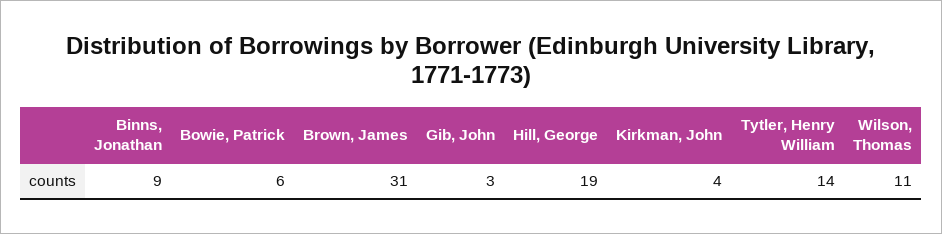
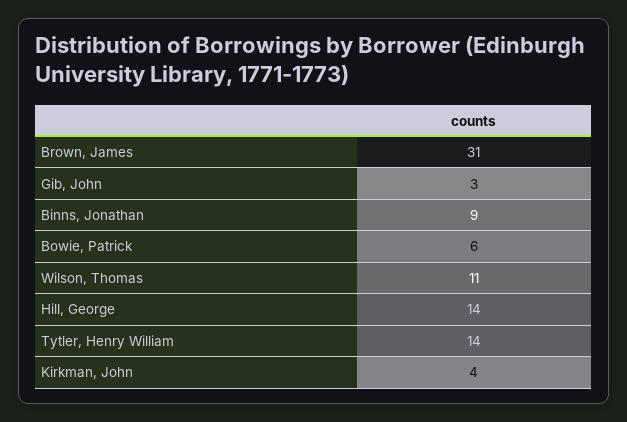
Hill, George: 19 -> 14

